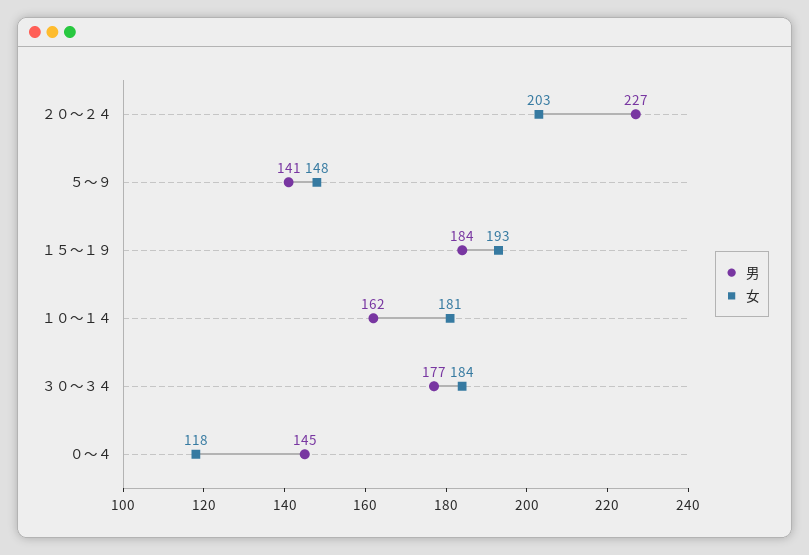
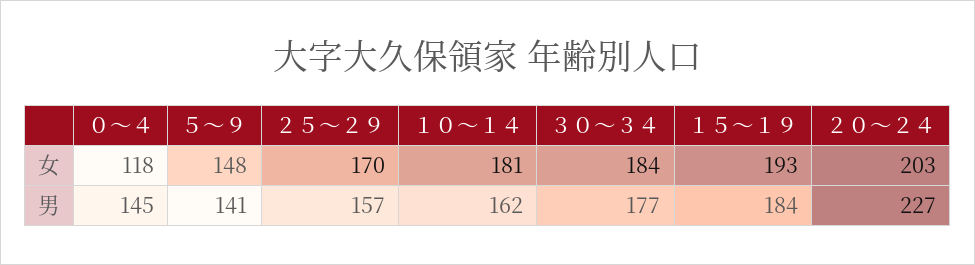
女, ２５～２９: none -> 170
男, ２５～２９: none -> 157

